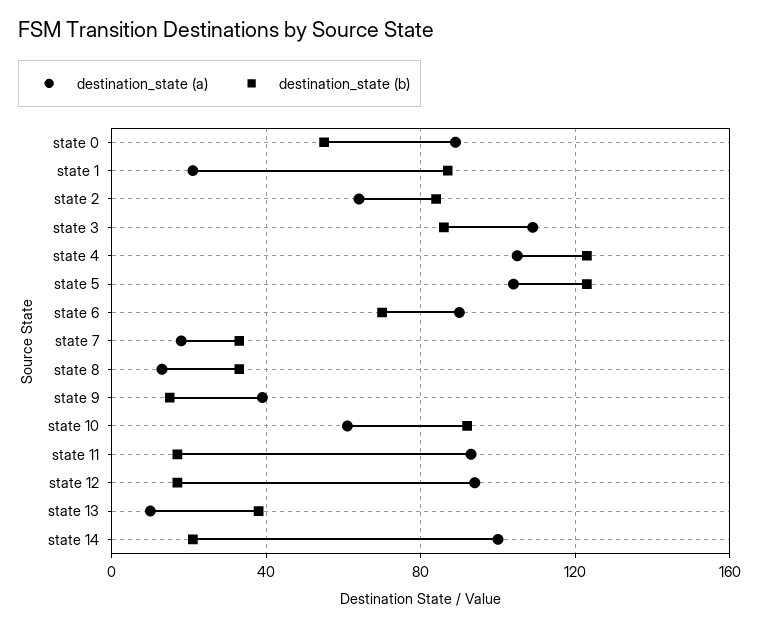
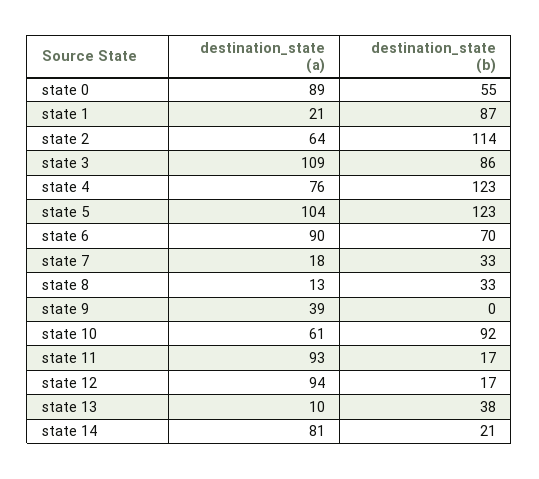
destination_state (b), state 2: 85 -> 114
destination_state (a), state 4: 105 -> 76
destination_state (b), state 9: 15 -> 0
destination_state (a), state 14: 100 -> 81

